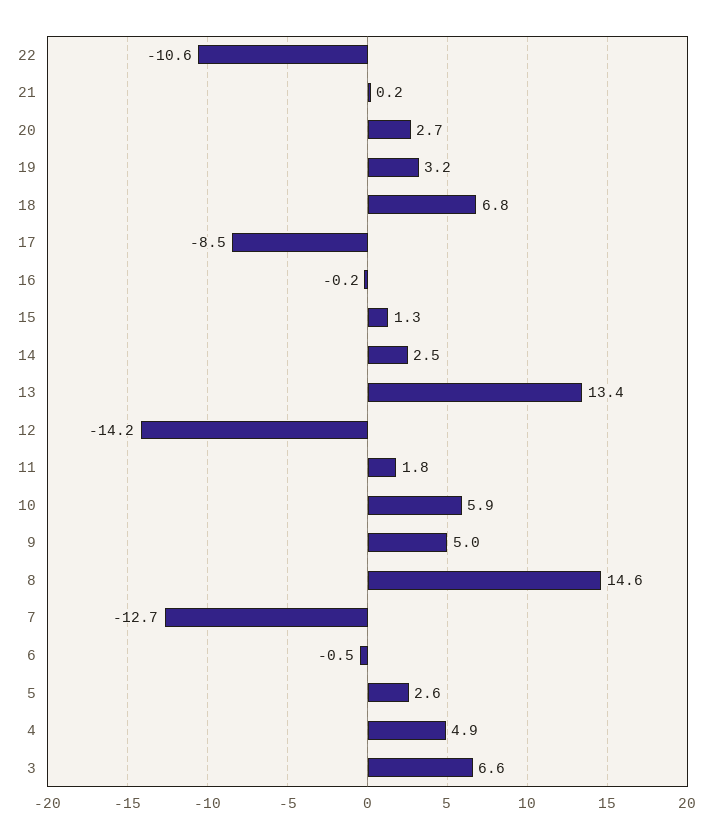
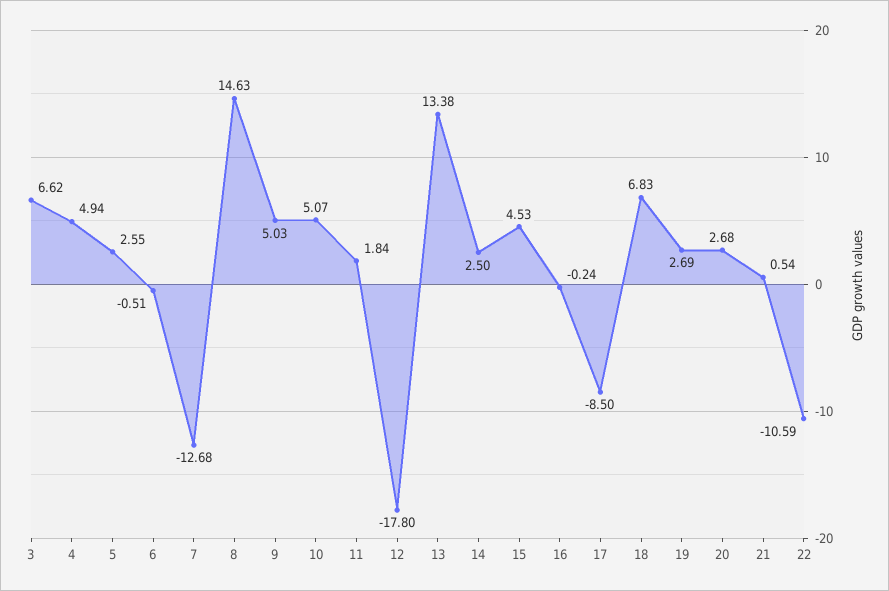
21: 0.2 -> 0.54
19: 3.2 -> 2.69
15: 1.3 -> 4.53
12: -14.2 -> -17.8
10: 5.9 -> 5.07

